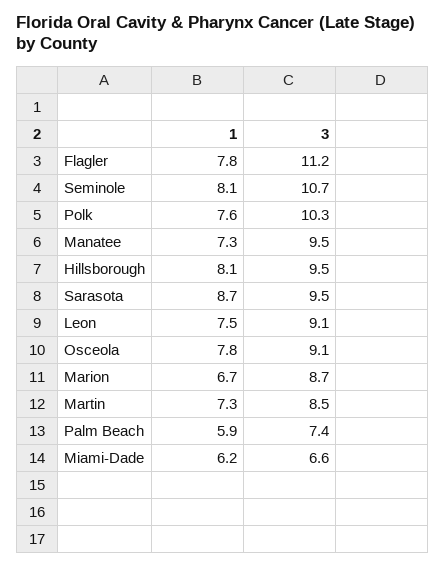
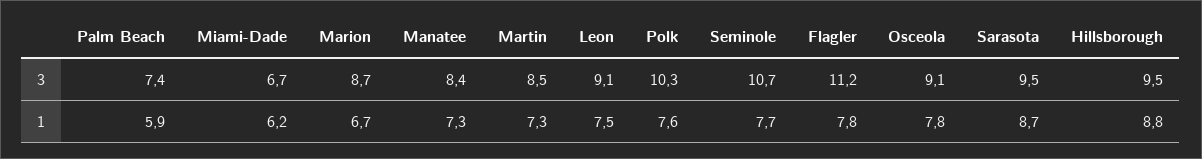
1, Seminole: 8.1 -> 7.7
3, Manatee: 9.5 -> 8.4
1, Hillsborough: 8.1 -> 8.8
3, Miami-Dade: 6.6 -> 6.7

